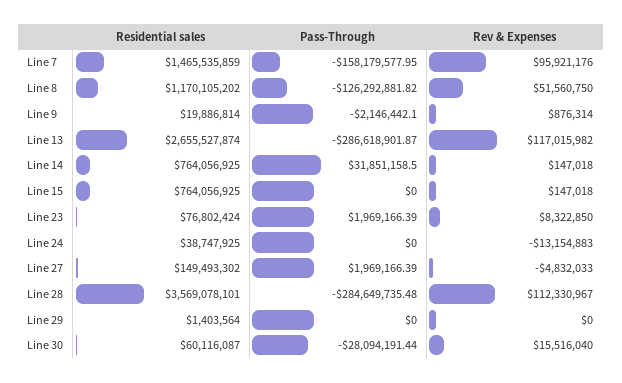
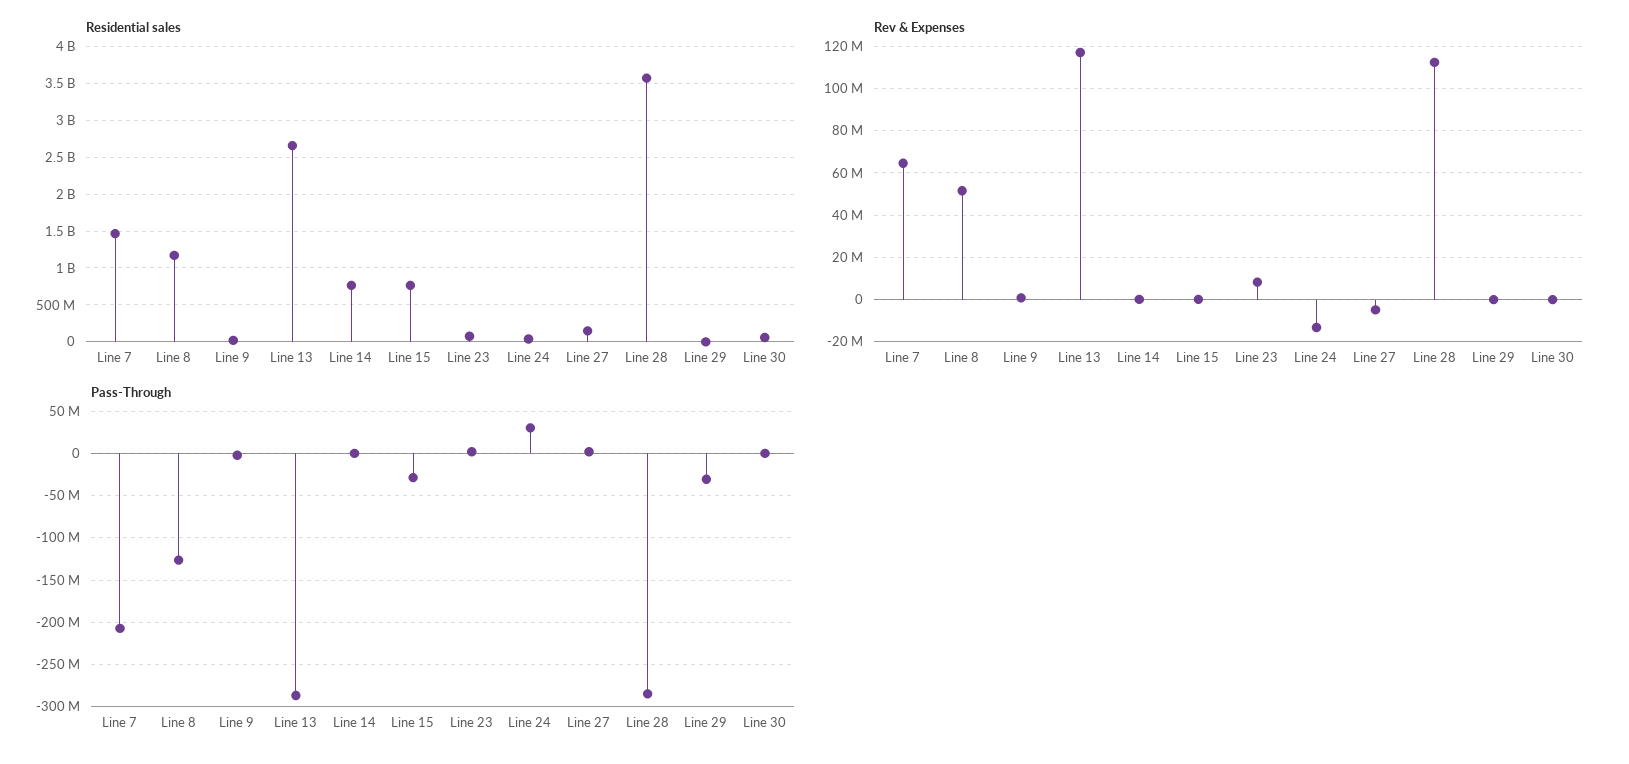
Pass-Through, Line 7: -158179577.95 -> -210000000
Rev & Expenses, Line 7: 95921176 -> 65000000
Pass-Through, Line 14: 31851158.5 -> 0
Pass-Through, Line 15: 0 -> -30000000
Pass-Through, Line 24: 0 -> 30000000
Pass-Through, Line 29: 0 -> -30000000
Pass-Through, Line 30: -28094191.44 -> 0
Rev & Expenses, Line 30: 15516040 -> 0

